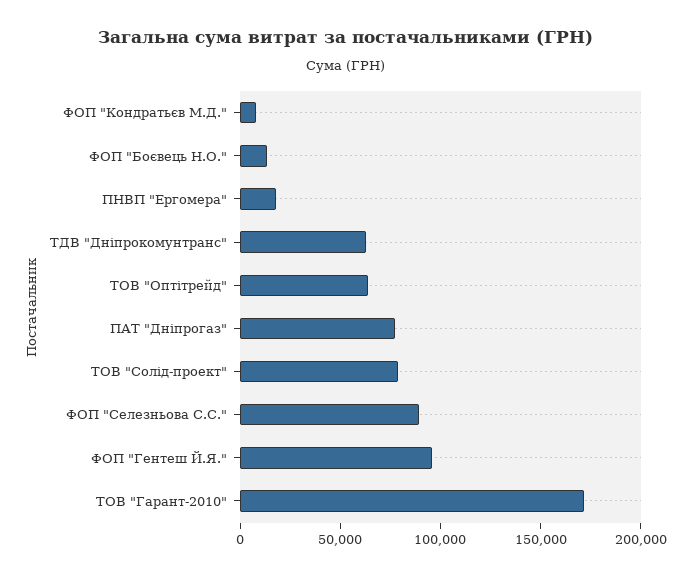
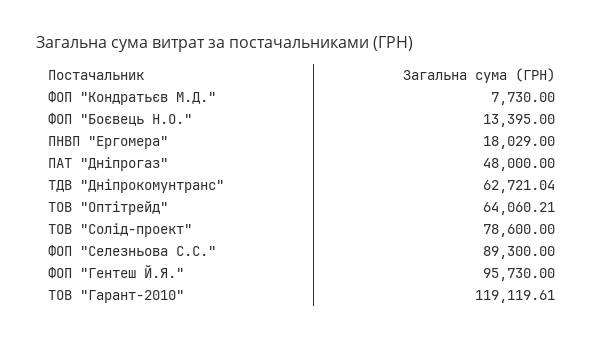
ПАТ "Дніпрогаз": 80000 -> 48000
ТОВ "Гарант-2010": 170000 -> 119119.61

